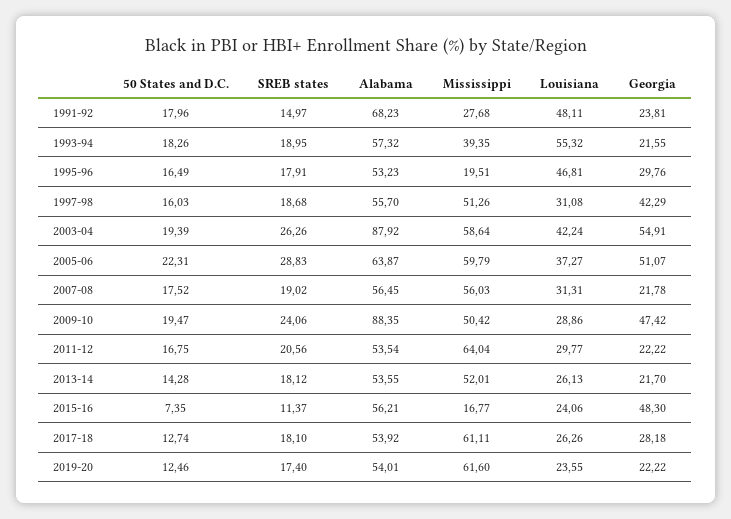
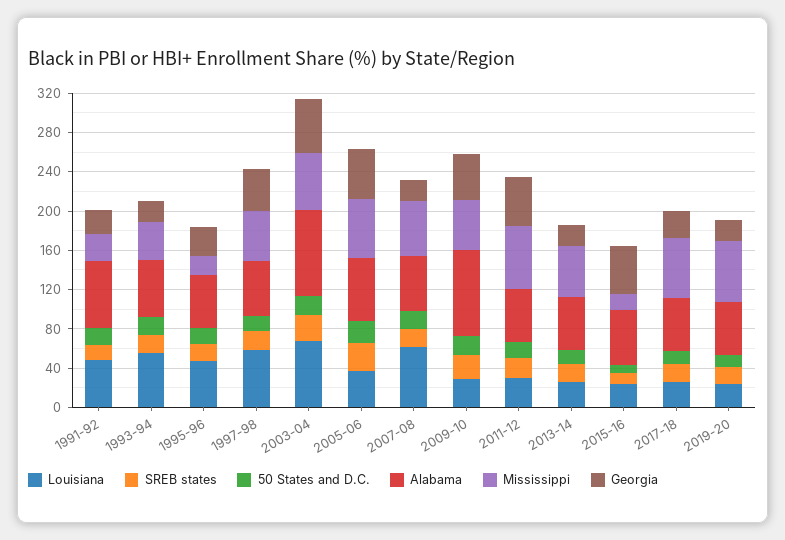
Louisiana, 1997-98: 31.08 -> 60
Louisiana, 2003-04: 42.24 -> 70
Louisiana, 2007-08: 31.31 -> 60
Georgia, 2011-12: 22.22 -> 50

